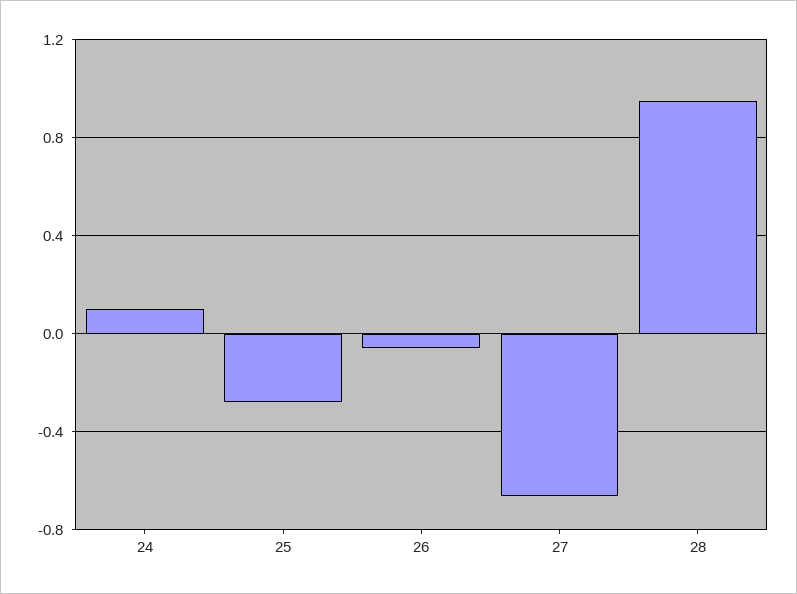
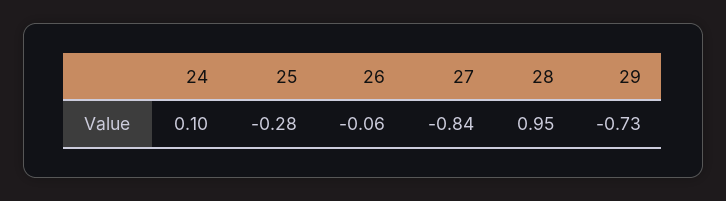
27: -0.65 -> -0.84
29: none -> -0.73

